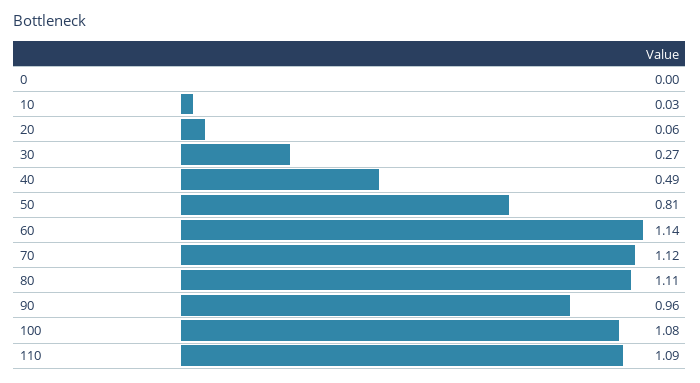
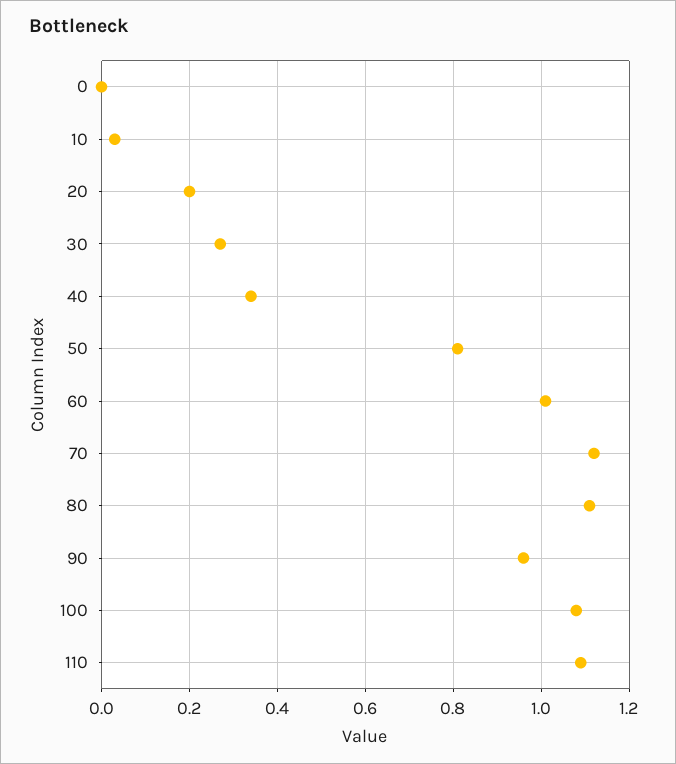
20: 0.06 -> 0.2
40: 0.49 -> 0.35
60: 1.14 -> 1

